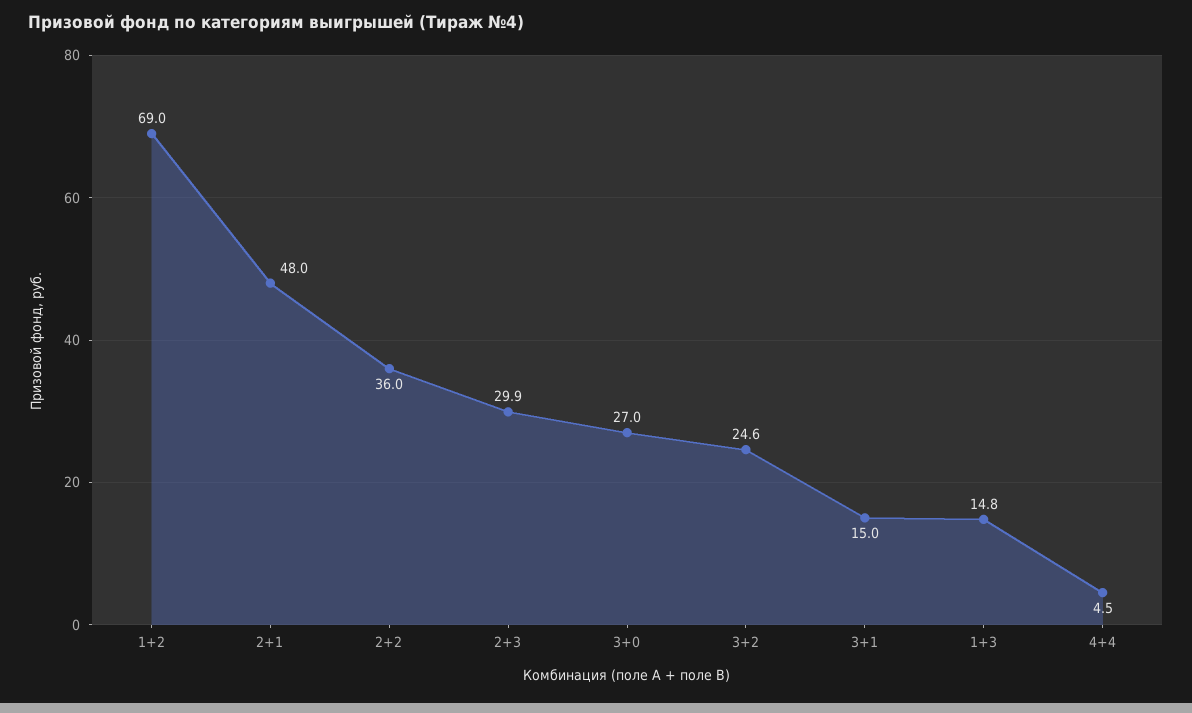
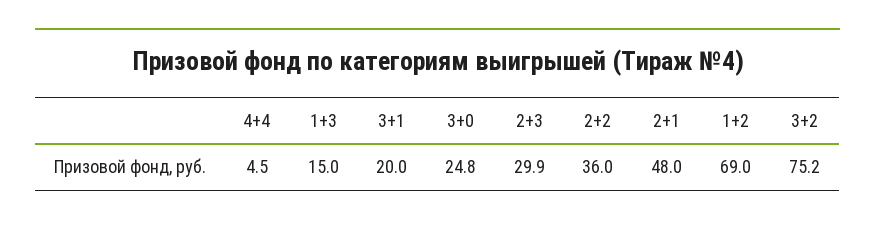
3+0: 27 -> 24.8
3+2: 24.6 -> 75.2
3+1: 15 -> 20
1+3: 14.8 -> 15

